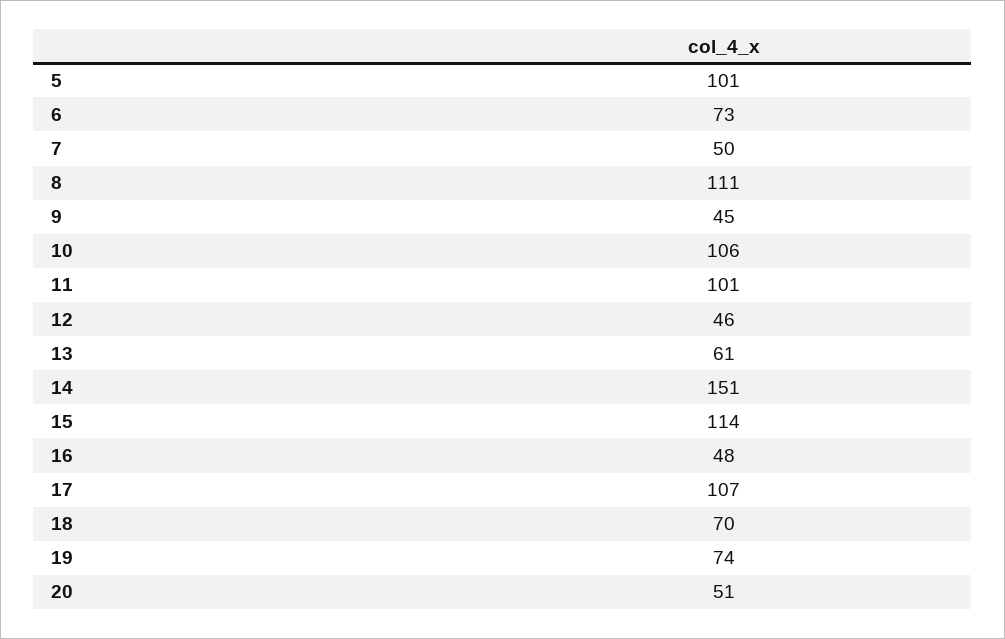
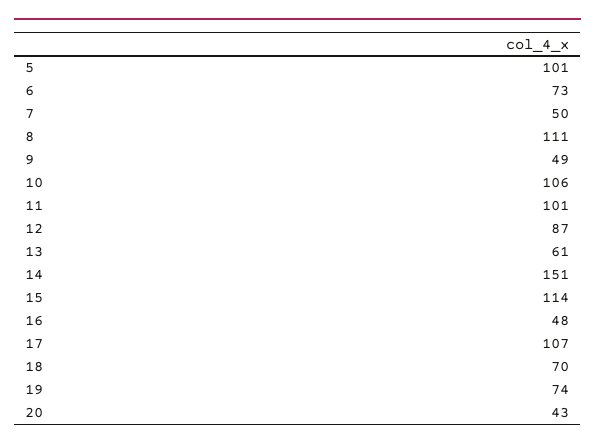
9: 45 -> 49
12: 46 -> 87
20: 51 -> 43

